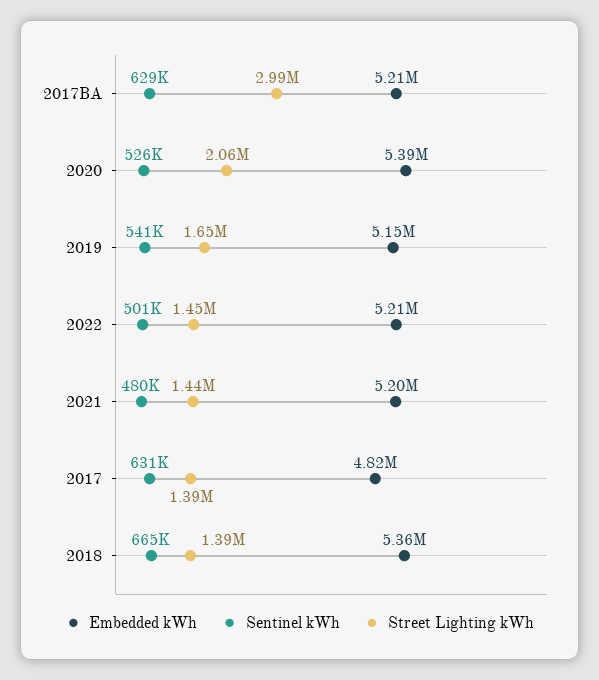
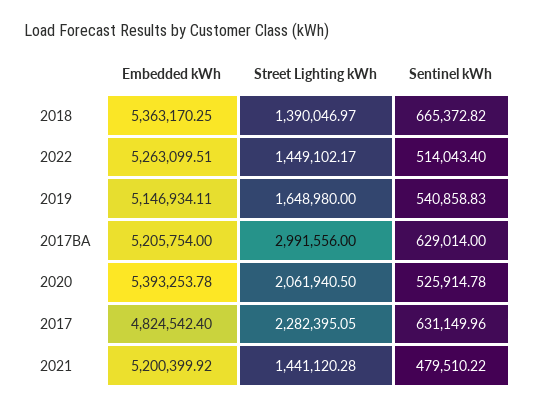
Embedded kWh, 2022: 5210000 -> 5263099.51
Sentinel kWh, 2022: 501000 -> 514043.4
Street Lighting kWh, 2017: 1390000 -> 2282395.05

